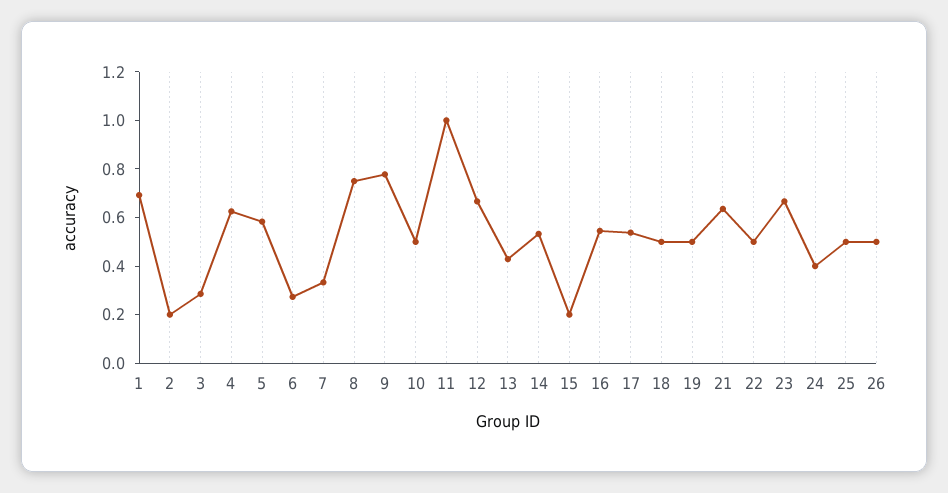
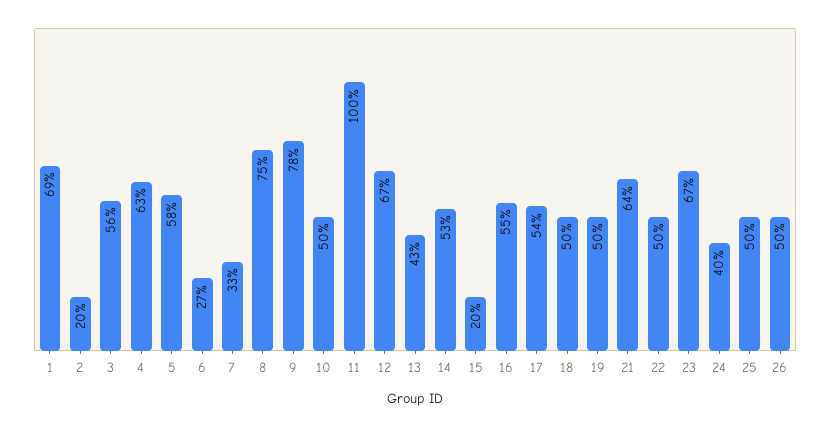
3: 0.3 -> 0.56

